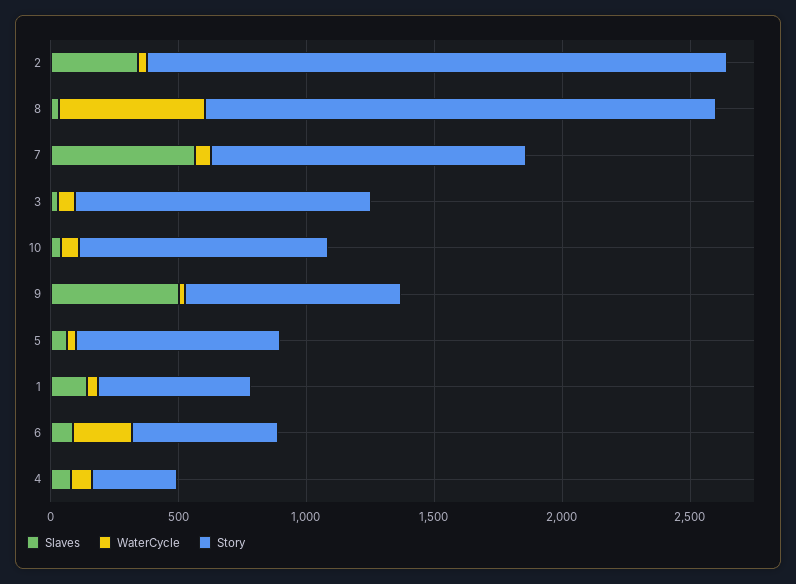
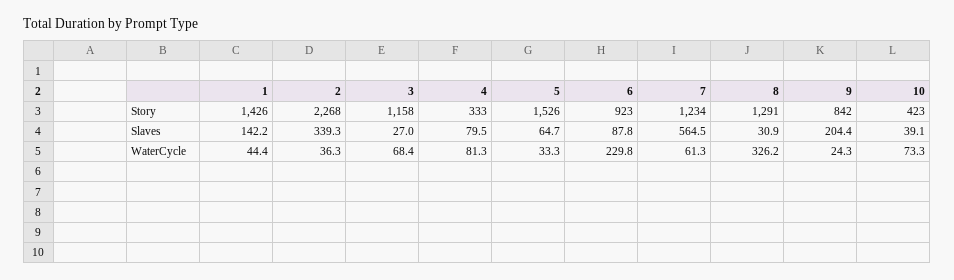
WaterCycle, 8: 600 -> 326.2
Story, 8: 2000 -> 1291
Story, 10: 1000 -> 423
Slaves, 9: 500 -> 204.4
Story, 5: 800 -> 1526
Story, 1: 600 -> 1426
Story, 6: 600 -> 923

